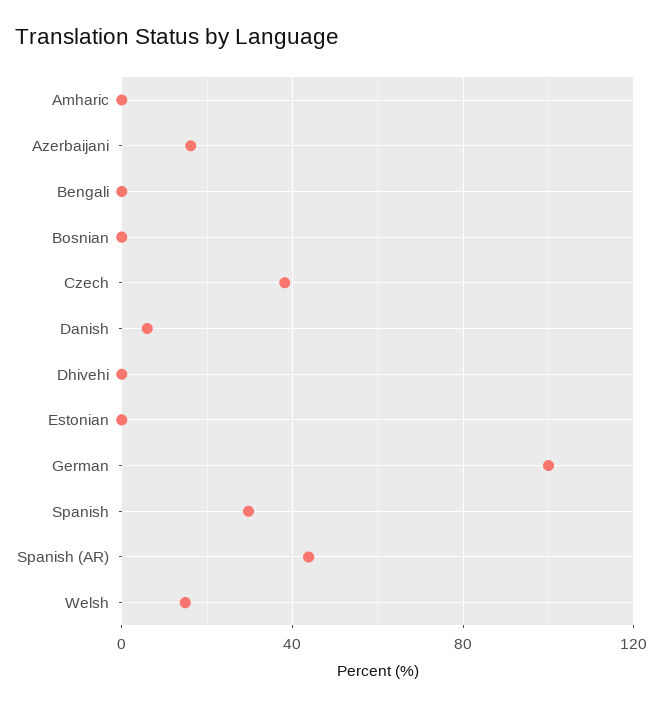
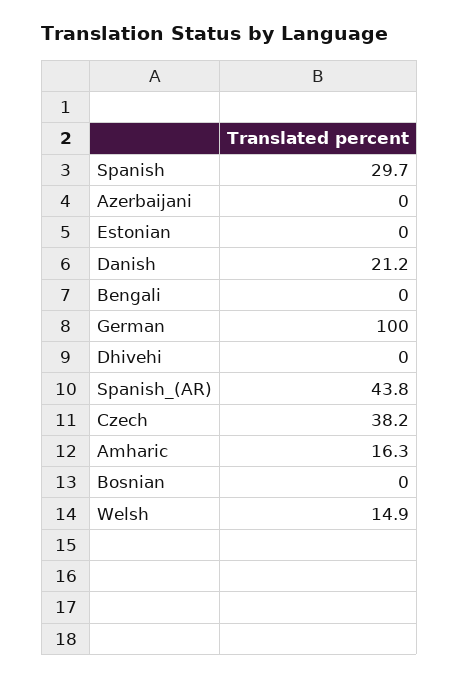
Amharic: 0 -> 16.3
Azerbaijani: 15 -> 0
Danish: 5 -> 21.2

